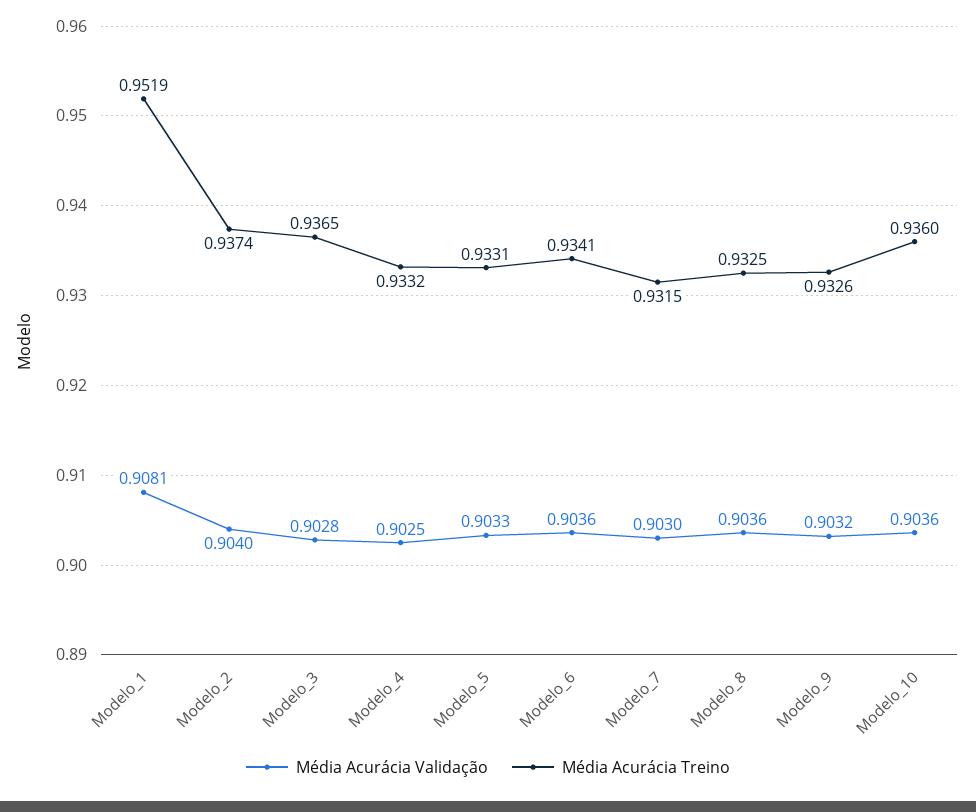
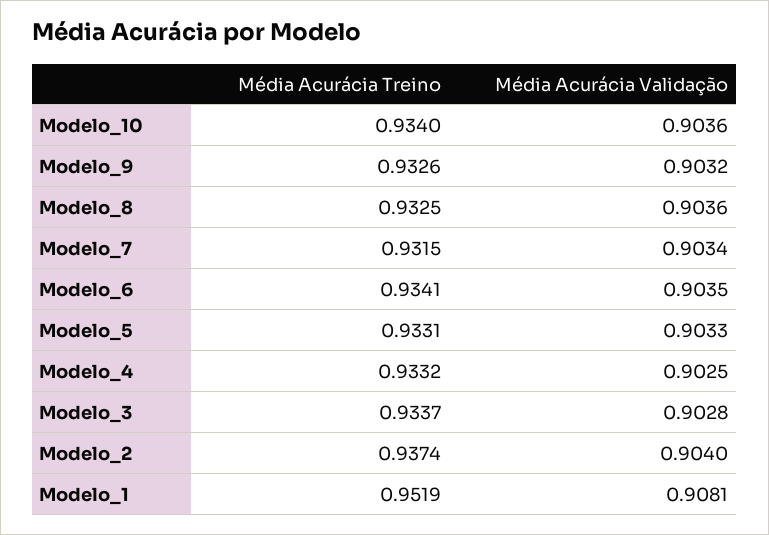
Média Acurácia Treino, Modelo_3: 0.9365 -> 0.9337
Média Acurácia Validação, Modelo_6: 0.9036 -> 0.9035
Média Acurácia Validação, Modelo_7: 0.903 -> 0.9034
Média Acurácia Treino, Modelo_10: 0.936 -> 0.934

